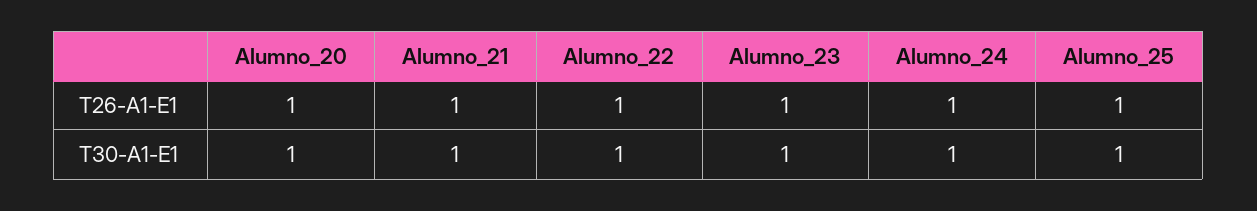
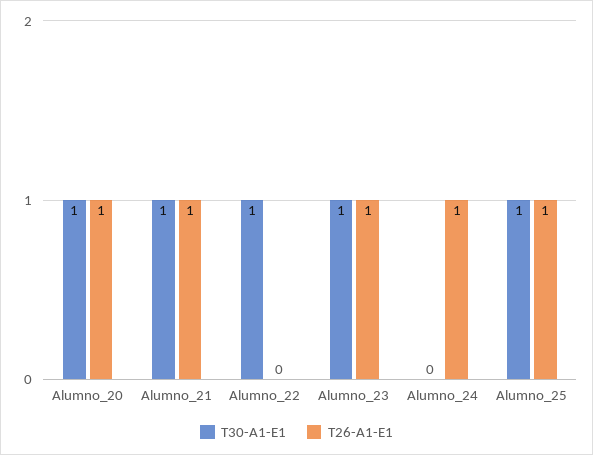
T26-A1-E1, Alumno_22: 1 -> 0
T30-A1-E1, Alumno_24: 1 -> 0

